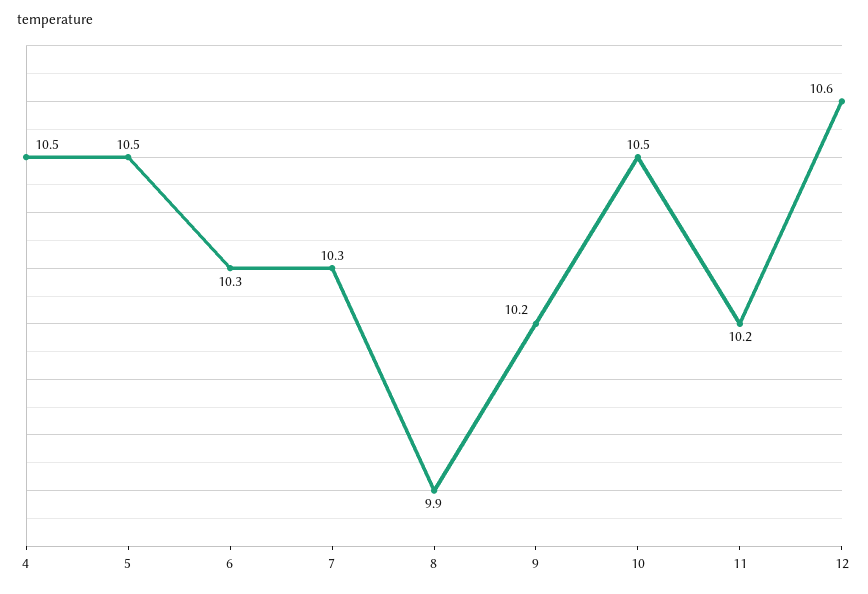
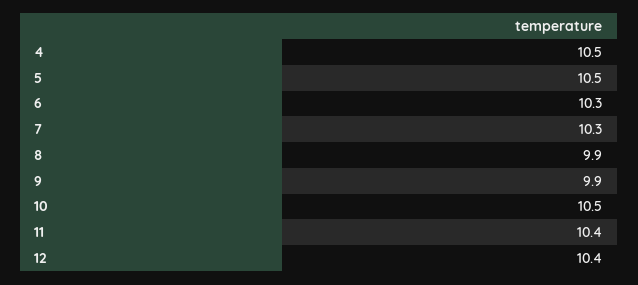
9: 10.2 -> 9.9
11: 10.2 -> 10.4
12: 10.6 -> 10.4

